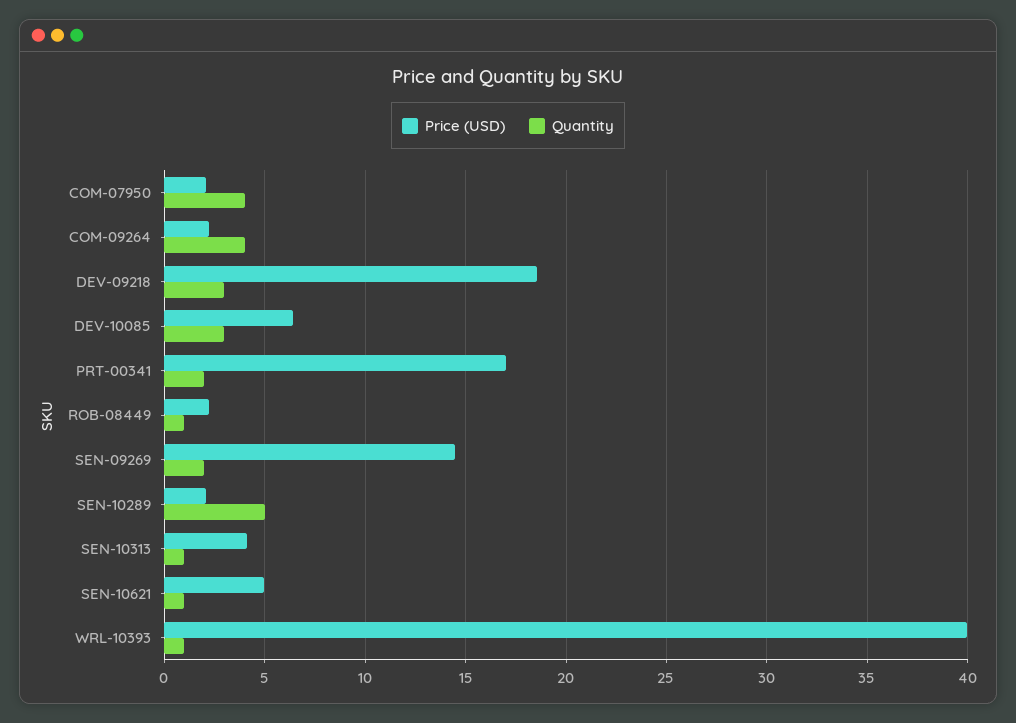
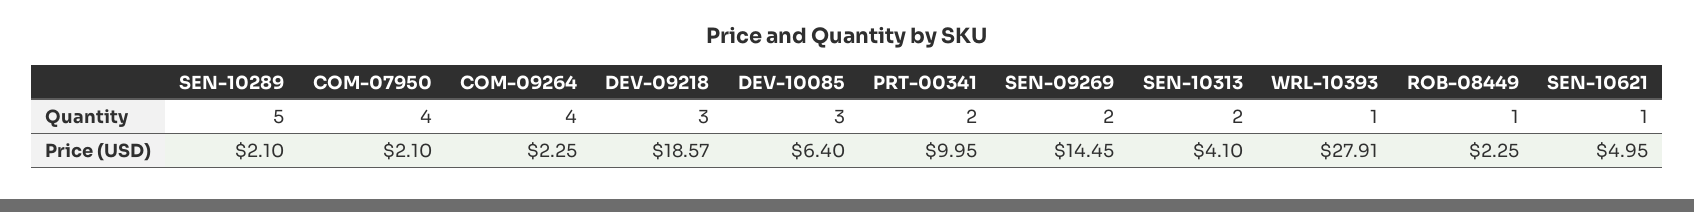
Price (USD), PRT-00341: 17 -> 9.95
Quantity, SEN-10313: 1 -> 2
Price (USD), WRL-10393: 40 -> 27.91

